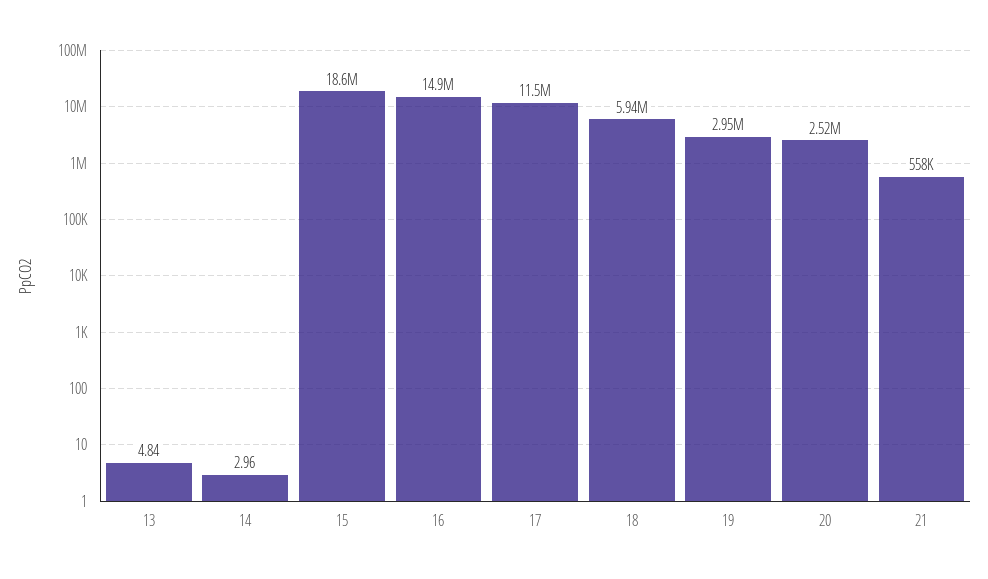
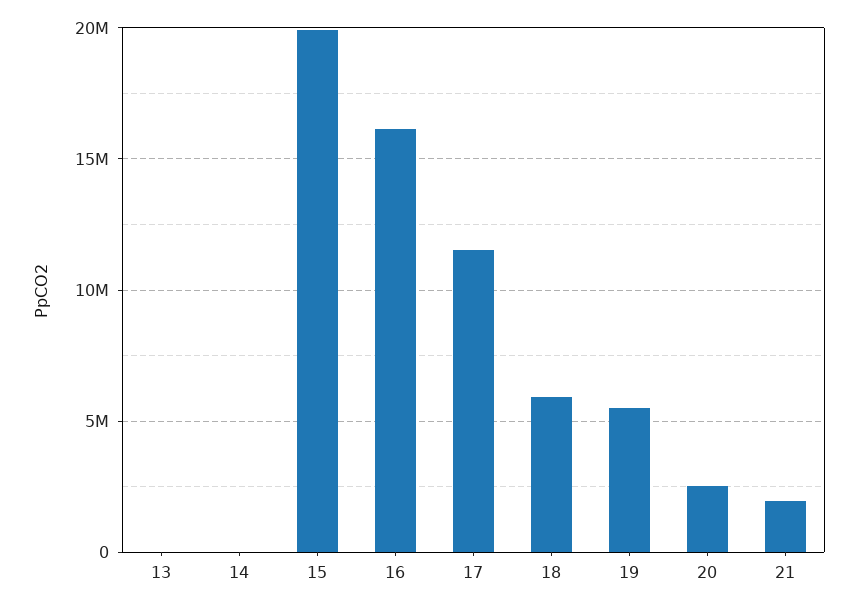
15: 18600000 -> 20000000
16: 14900000 -> 16000000
19: 2950000 -> 5500000
21: 558000 -> 2000000

